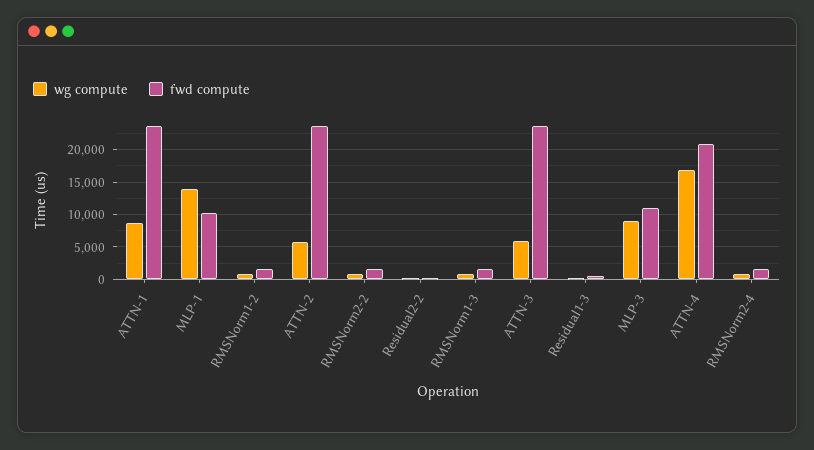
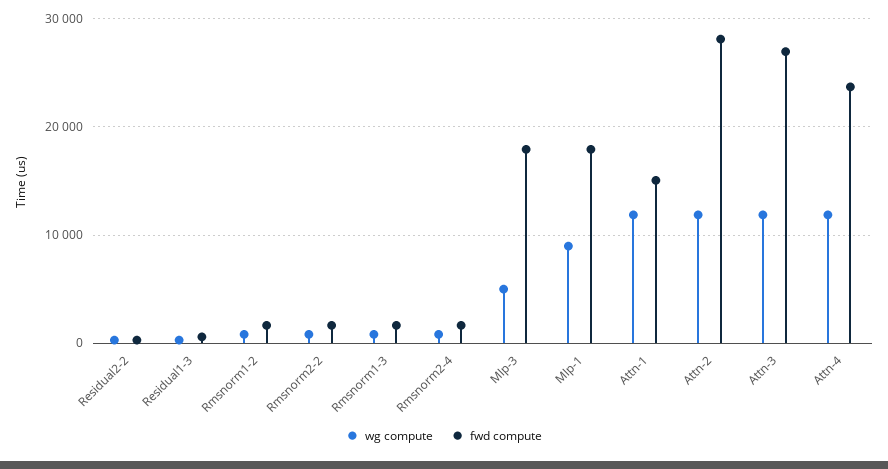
wg compute, ATTN-1: 9000 -> 12000
fwd compute, ATTN-1: 24000 -> 15000
wg compute, MLP-1: 14000 -> 9000
fwd compute, MLP-1: 10000 -> 18000
wg compute, ATTN-2: 6000 -> 12000
fwd compute, ATTN-2: 24000 -> 28000
wg compute, ATTN-3: 6000 -> 12000
fwd compute, ATTN-3: 24000 -> 27000
wg compute, MLP-3: 9000 -> 5000
fwd compute, MLP-3: 11000 -> 18000
wg compute, ATTN-4: 17000 -> 12000
fwd compute, ATTN-4: 21000 -> 24000

